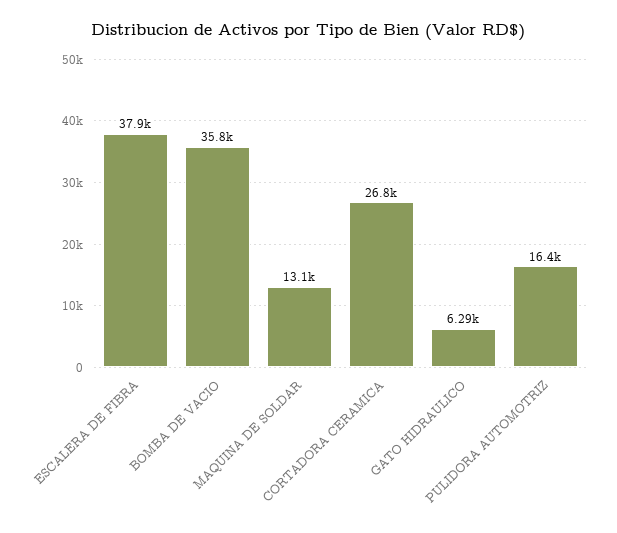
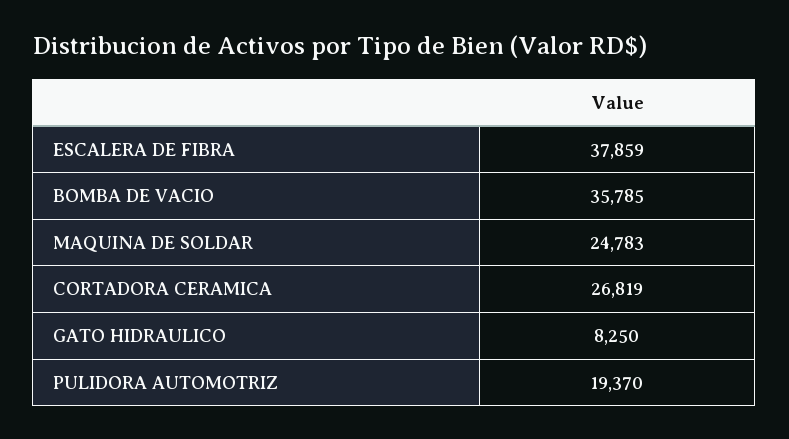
MAQUINA DE SOLDAR: 13100 -> 24783
GATO HIDRAULICO: 6290 -> 8250
PULIDORA AUTOMOTRIZ: 16400 -> 19370

